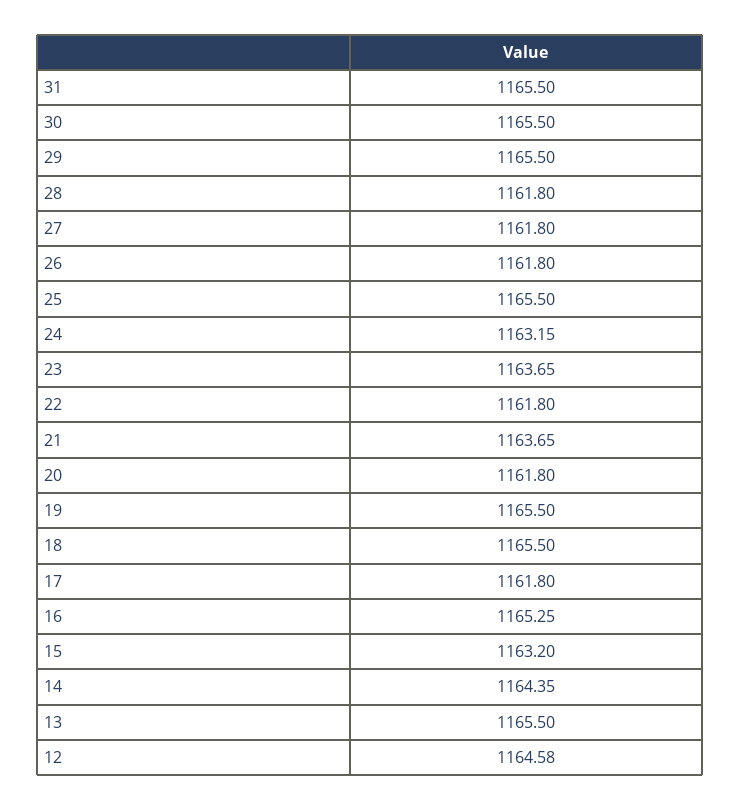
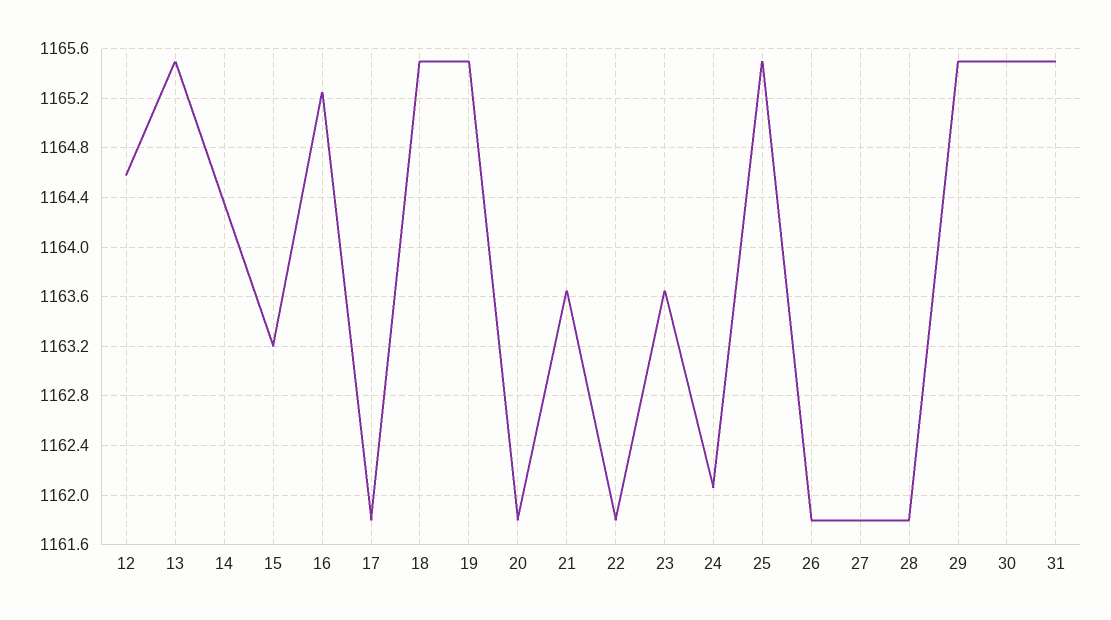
24: 1163.15 -> 1162.05

